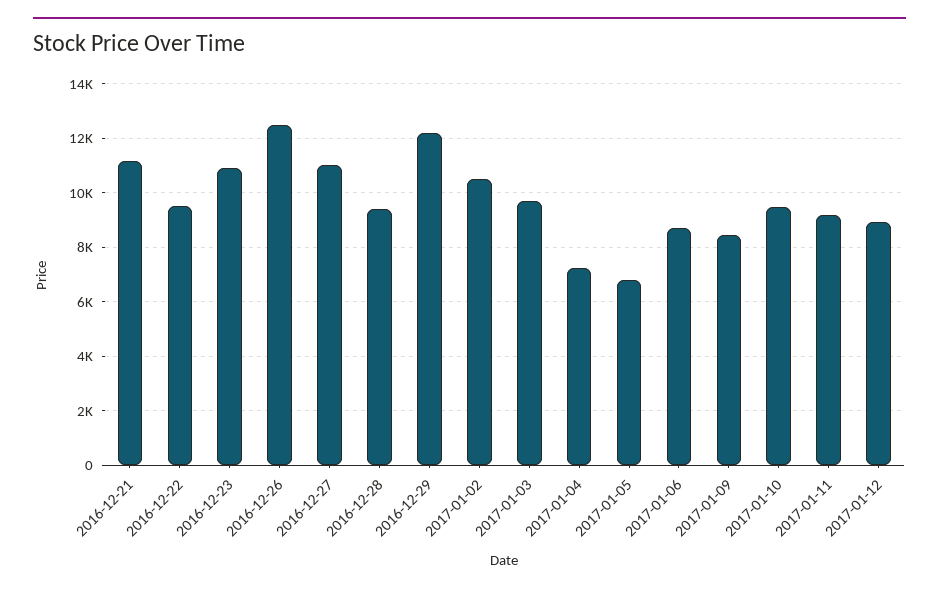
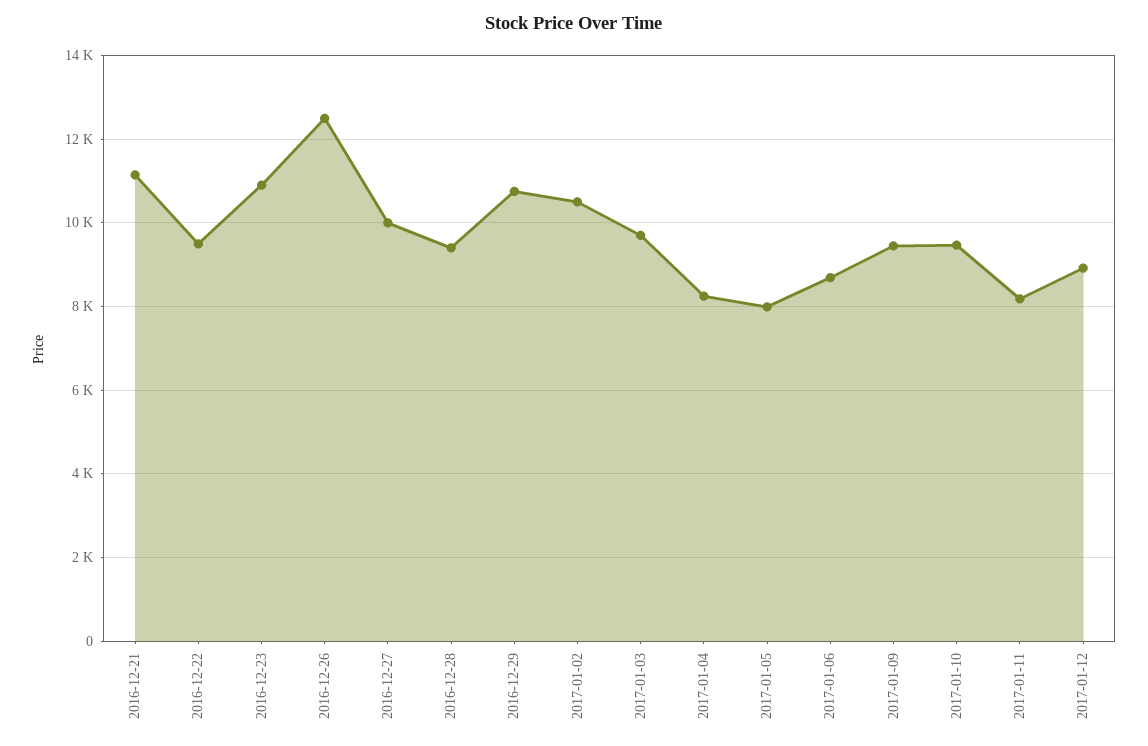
2016-12-27: 11000 -> 10000
2016-12-29: 12250 -> 10800
2017-01-04: 7250 -> 8200
2017-01-05: 6750 -> 8000
2017-01-09: 8500 -> 9400
2017-01-11: 9250 -> 8200

